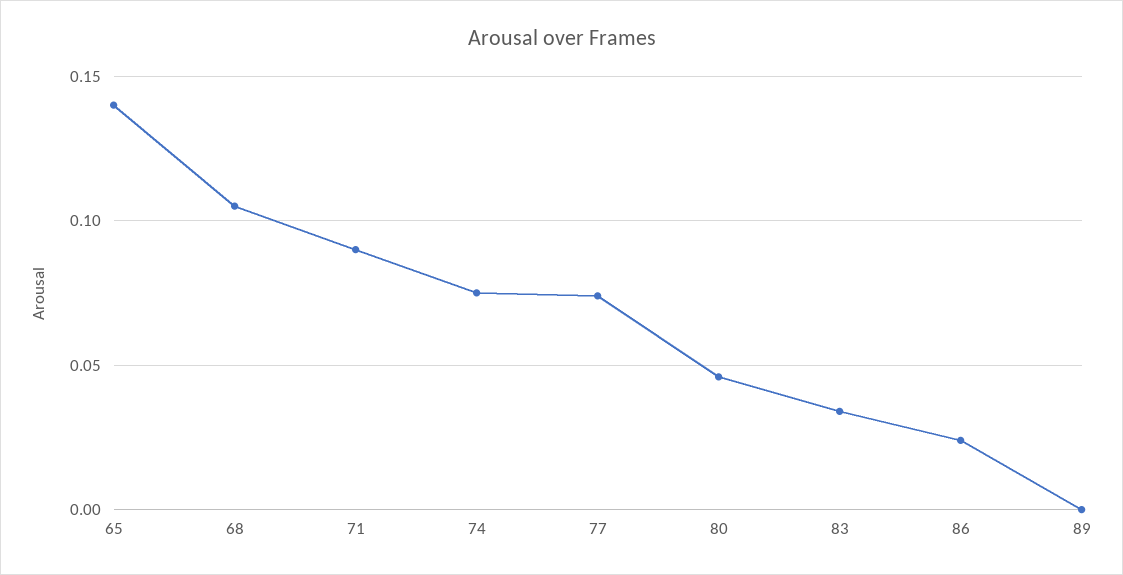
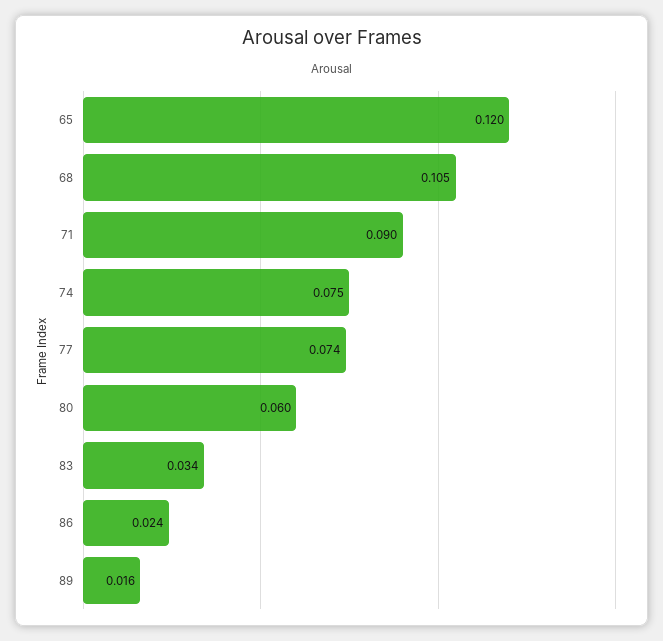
65: 0.14 -> 0.12
80: 0.045 -> 0.06
89: 0 -> 0.016

